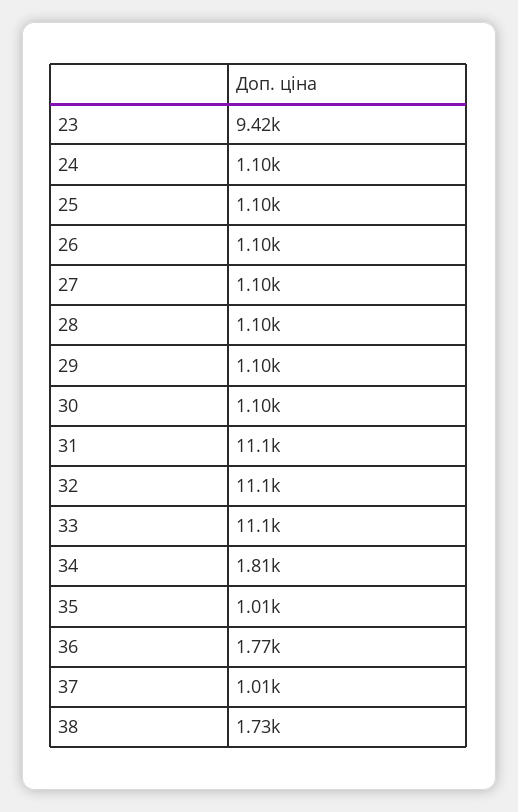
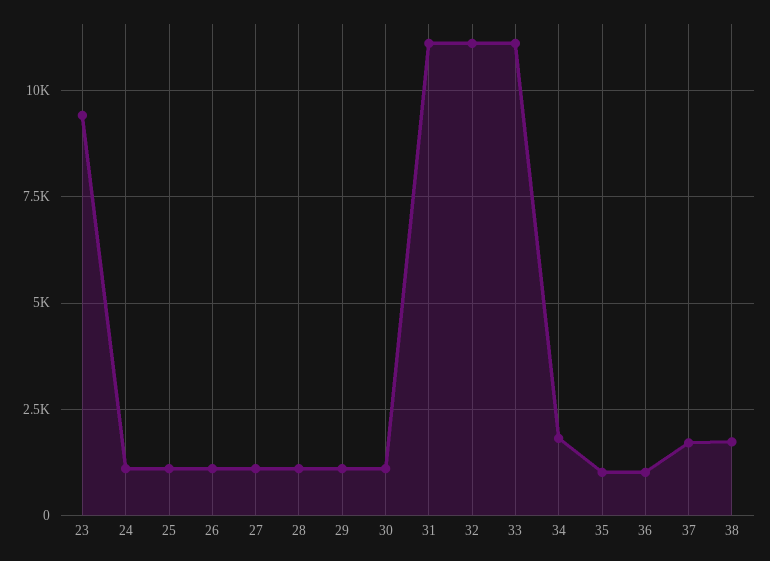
36: 1770 -> 1000
37: 1010 -> 1750

